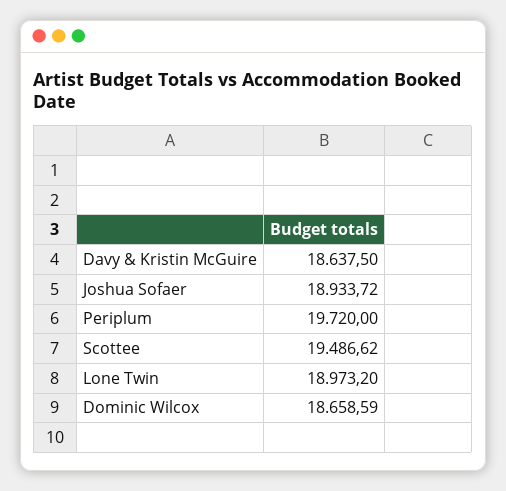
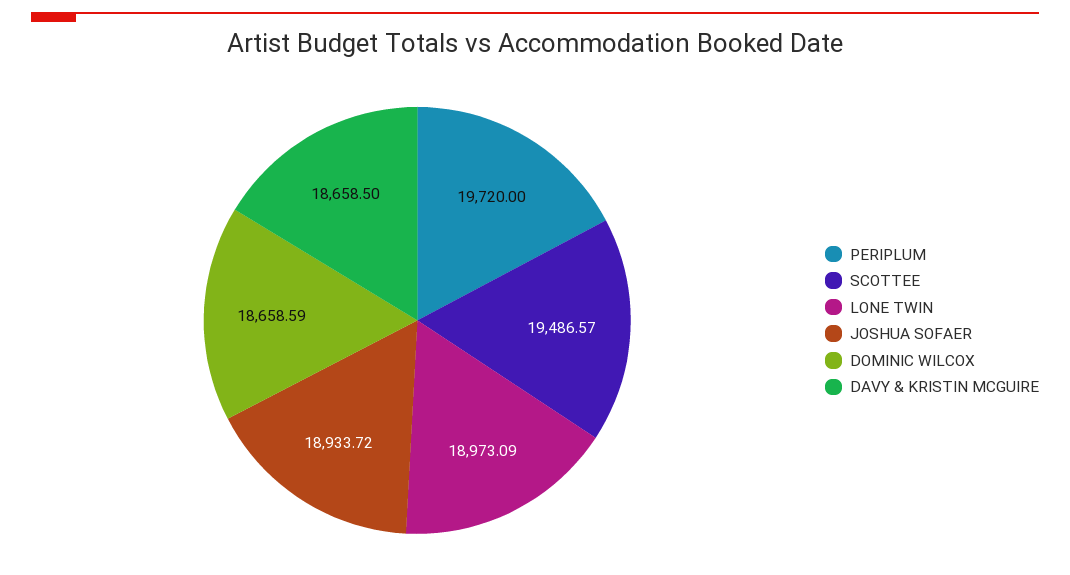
Davy & Kristin McGuire: 18637.5 -> 18658.5
Scottee: 19486.62 -> 19486.57
Lone Twin: 18973.2 -> 18973.09

